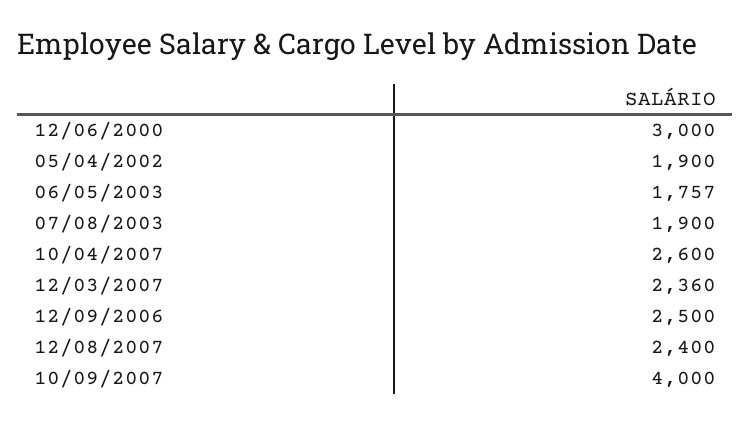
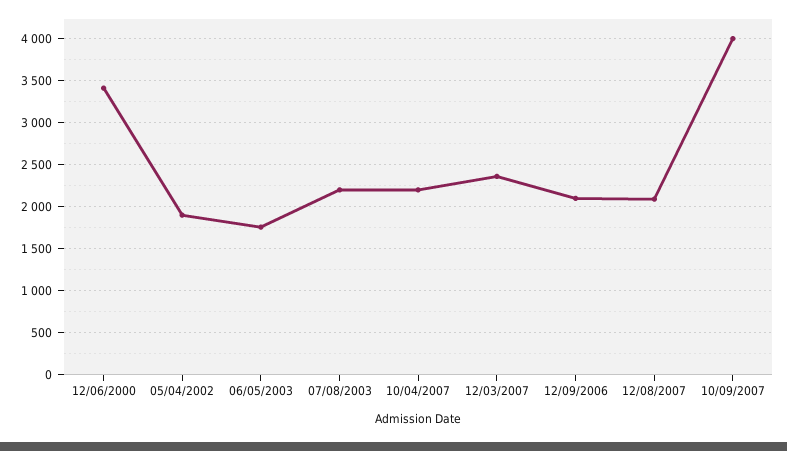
12/06/2000: 3000 -> 3400
07/08/2003: 1900 -> 2200
10/04/2007: 2600 -> 2200
12/09/2006: 2500 -> 2100
12/08/2007: 2400 -> 2100

